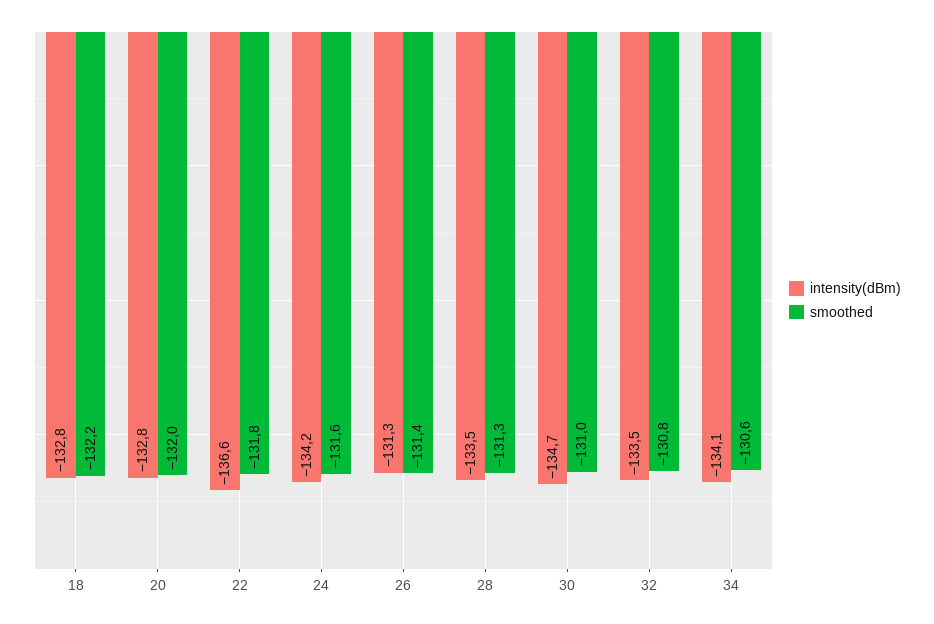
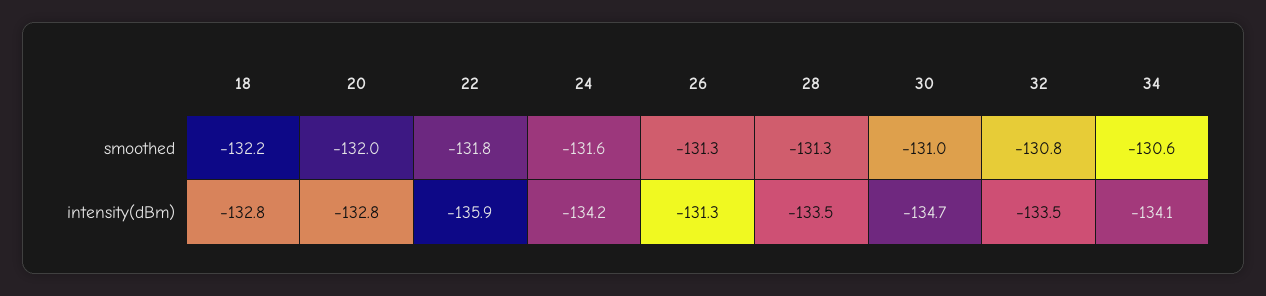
intensity(dBm), 22: -136.6 -> -135.9
smoothed, 26: -131.4 -> -131.3

